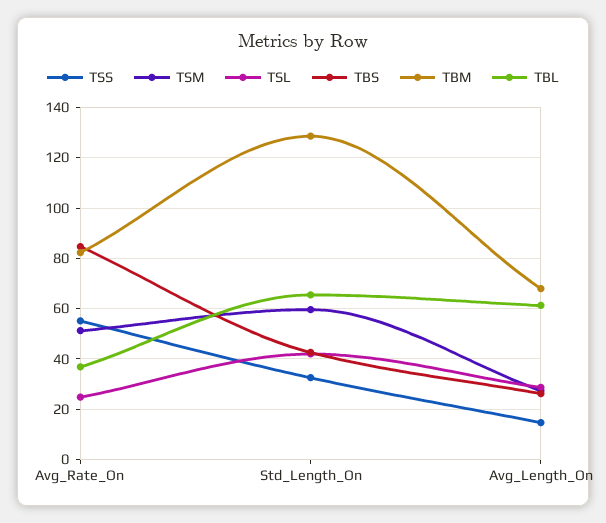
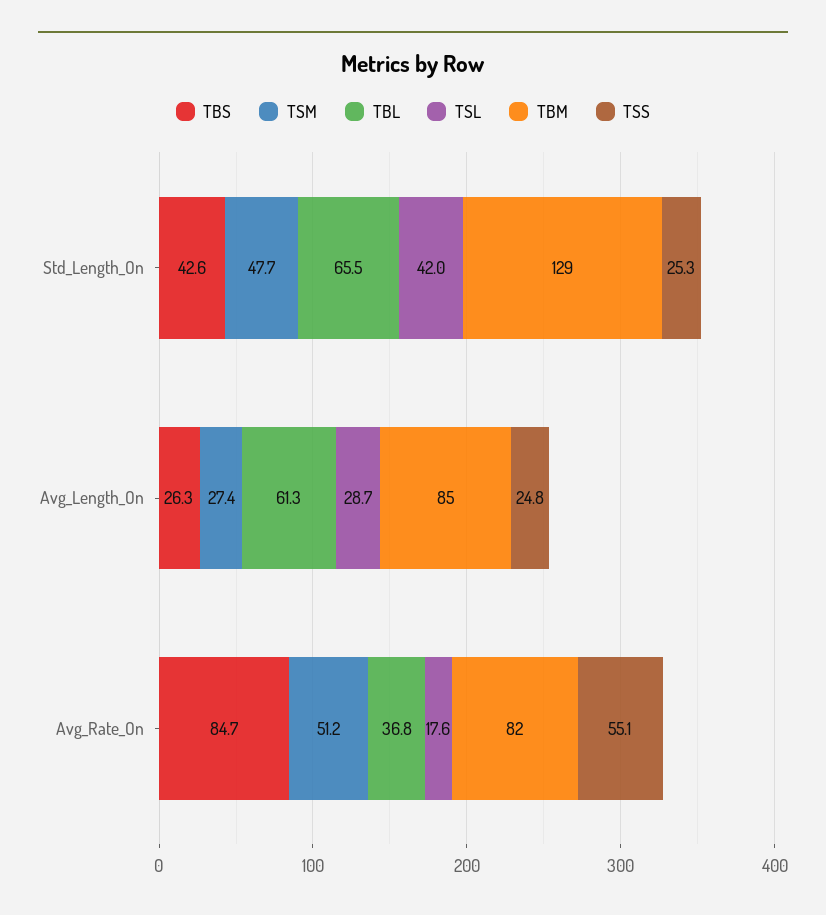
TSL, Avg_Rate_On: 25 -> 17.6
TSS, Std_Length_On: 32.5 -> 25.3
TSM, Std_Length_On: 60 -> 47.7
TSS, Avg_Length_On: 15 -> 24.8
TBM, Avg_Length_On: 67.5 -> 85

